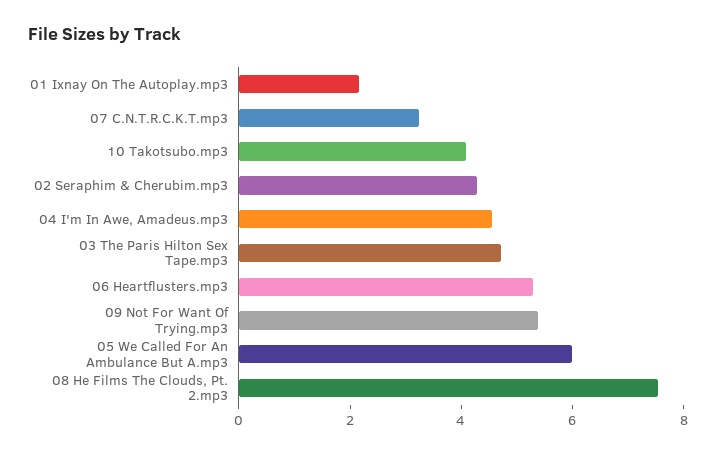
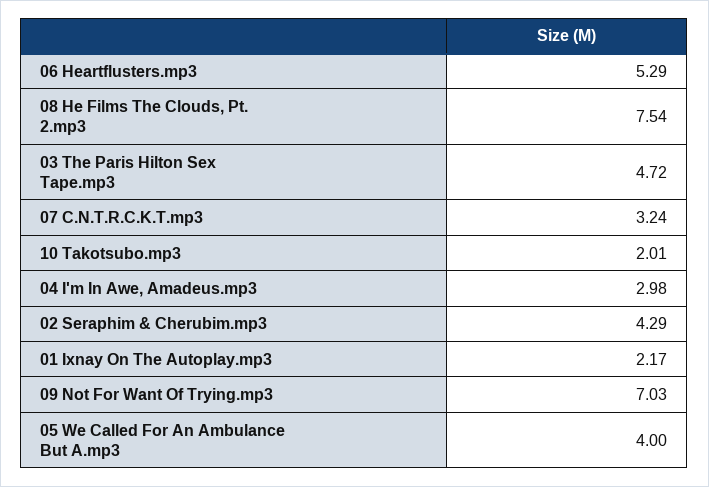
10 Takotsubo.mp3: 4 -> 2.01
04 I'm In Awe, Amadeus.mp3: 4.5 -> 2.98
09 Not For Want Of Trying.mp3: 5.5 -> 7.03
05 We Called For An Ambulance But A.mp3: 6 -> 4

